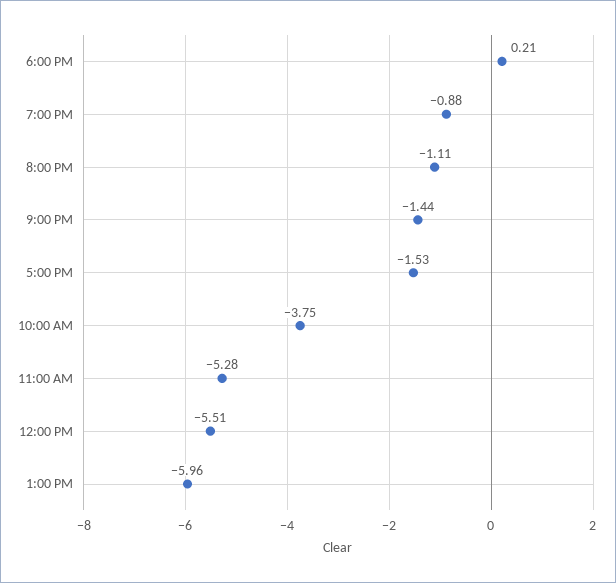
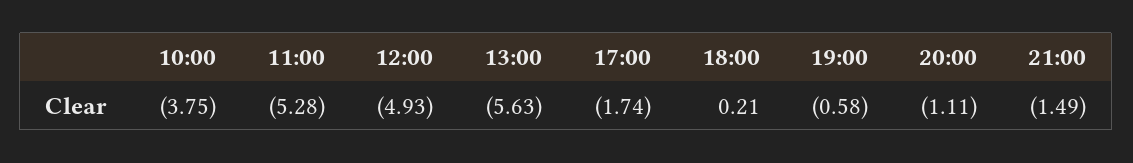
7:00 PM: -0.88 -> -0.58
9:00 PM: -1.44 -> -1.49
5:00 PM: -1.53 -> -1.74
12:00 PM: -5.51 -> -4.93
1:00 PM: -5.96 -> -5.63

